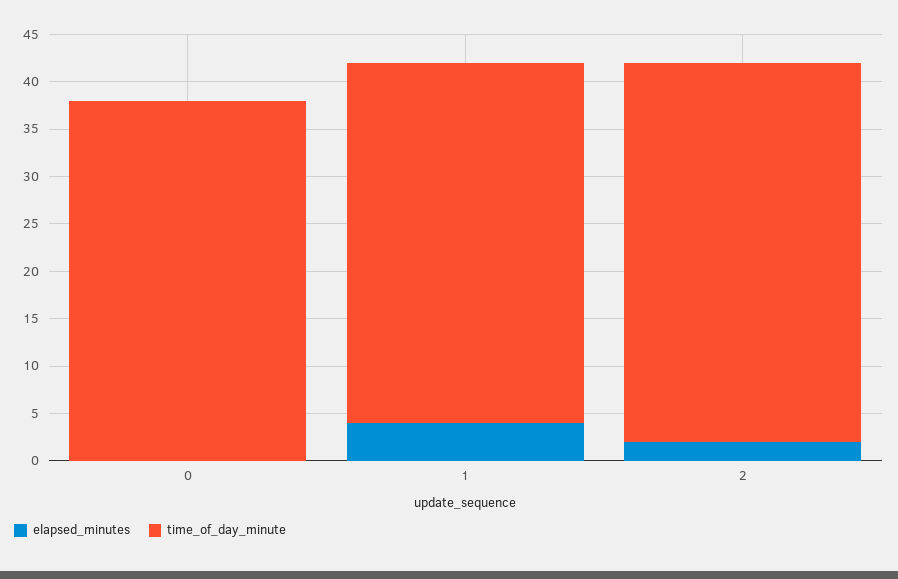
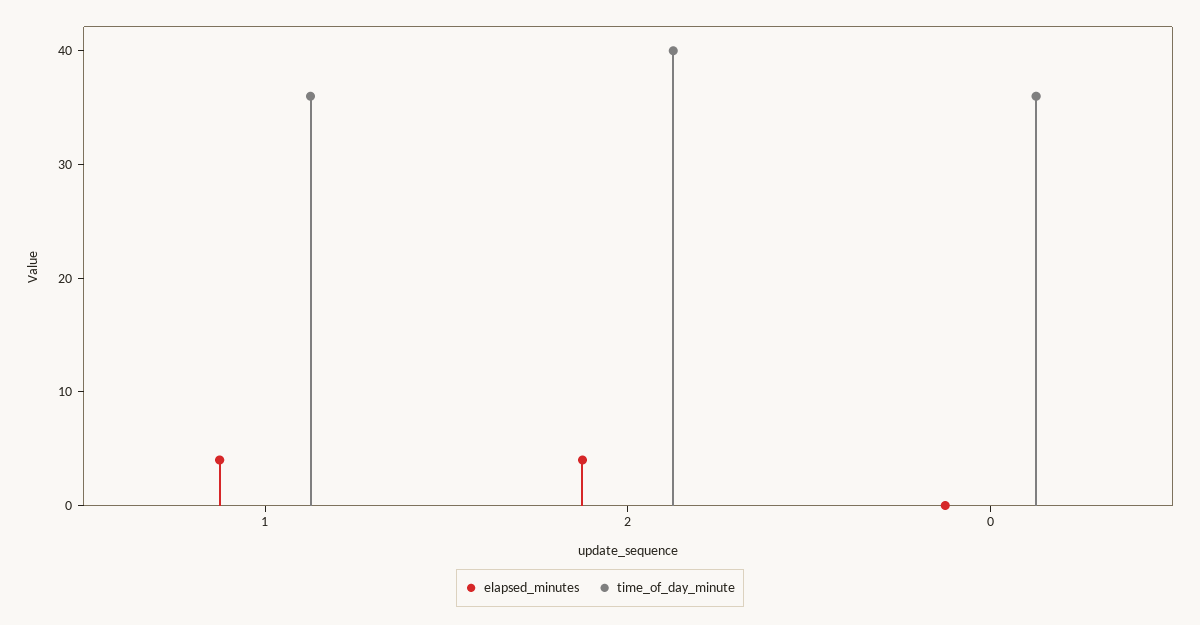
time_of_day_minute, 0: 38 -> 36
time_of_day_minute, 1: 38 -> 36
elapsed_minutes, 2: 2 -> 4

